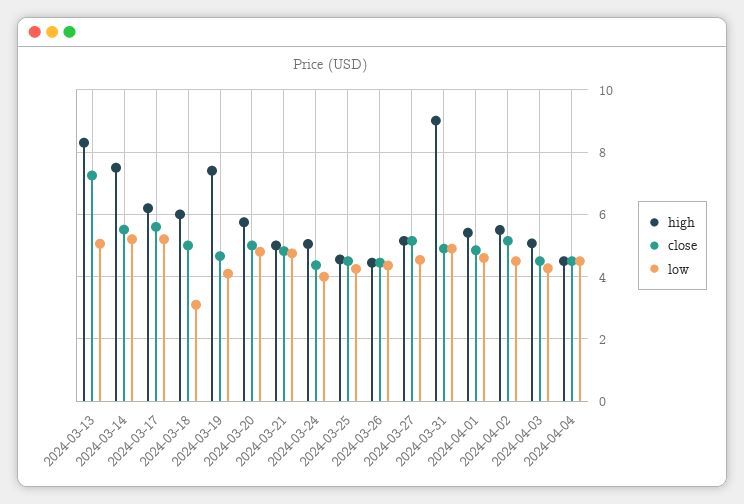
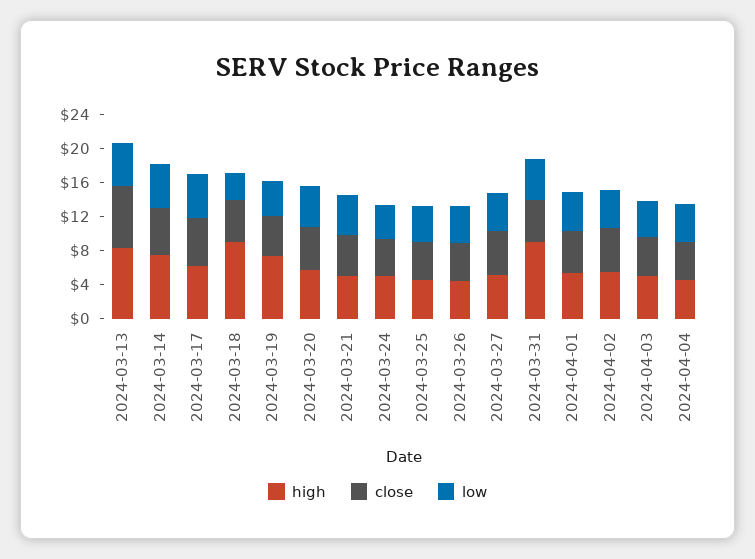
high, 2024-03-18: 6 -> 9

